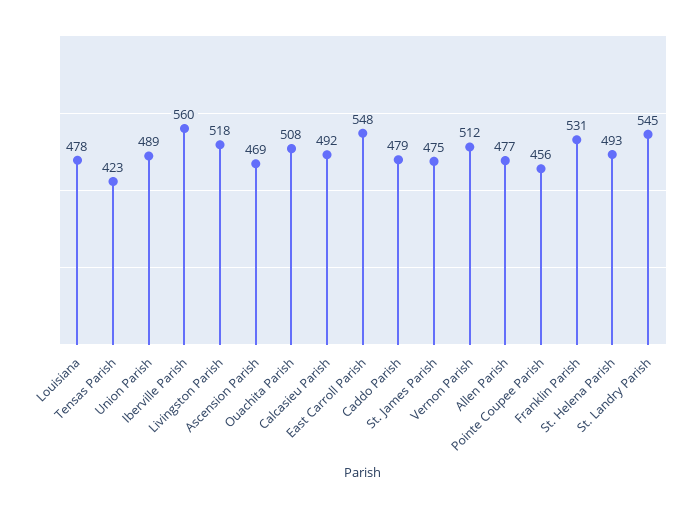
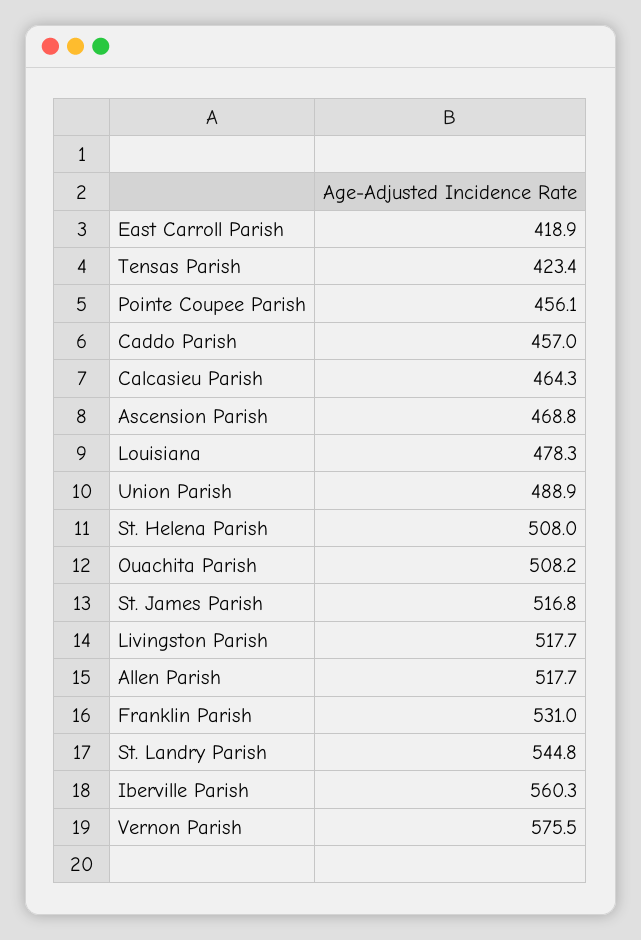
Calcasieu Parish: 492 -> 464.3
East Carroll Parish: 548 -> 418.9
Caddo Parish: 479 -> 457
St. James Parish: 475 -> 516.8
Vernon Parish: 512 -> 575.5
Allen Parish: 477 -> 517.7
St. Helena Parish: 493 -> 508

